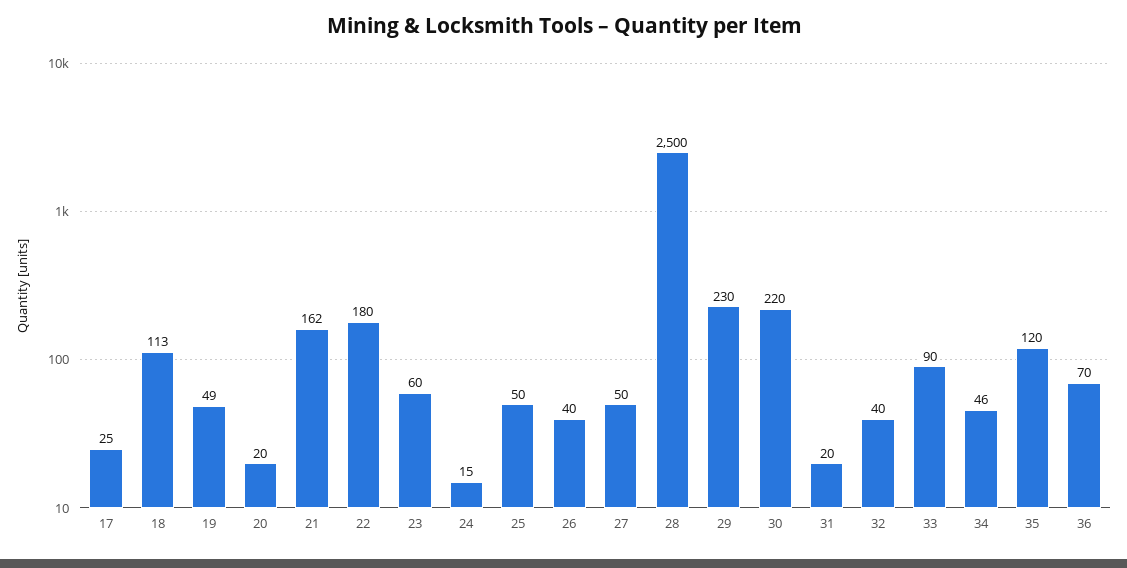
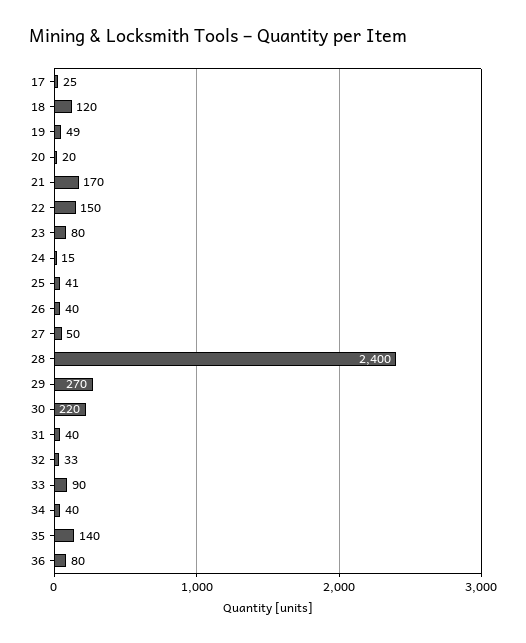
18: 113 -> 120
21: 162 -> 170
22: 180 -> 150
23: 60 -> 80
25: 50 -> 41
28: 2500 -> 2400
29: 230 -> 270
31: 20 -> 40
32: 40 -> 33
34: 46 -> 40
35: 120 -> 140
36: 70 -> 80

